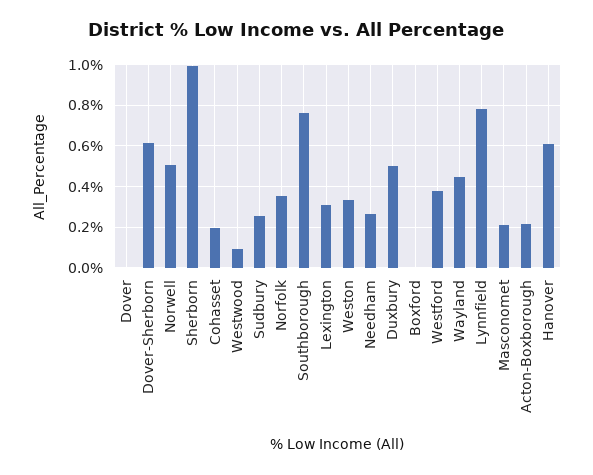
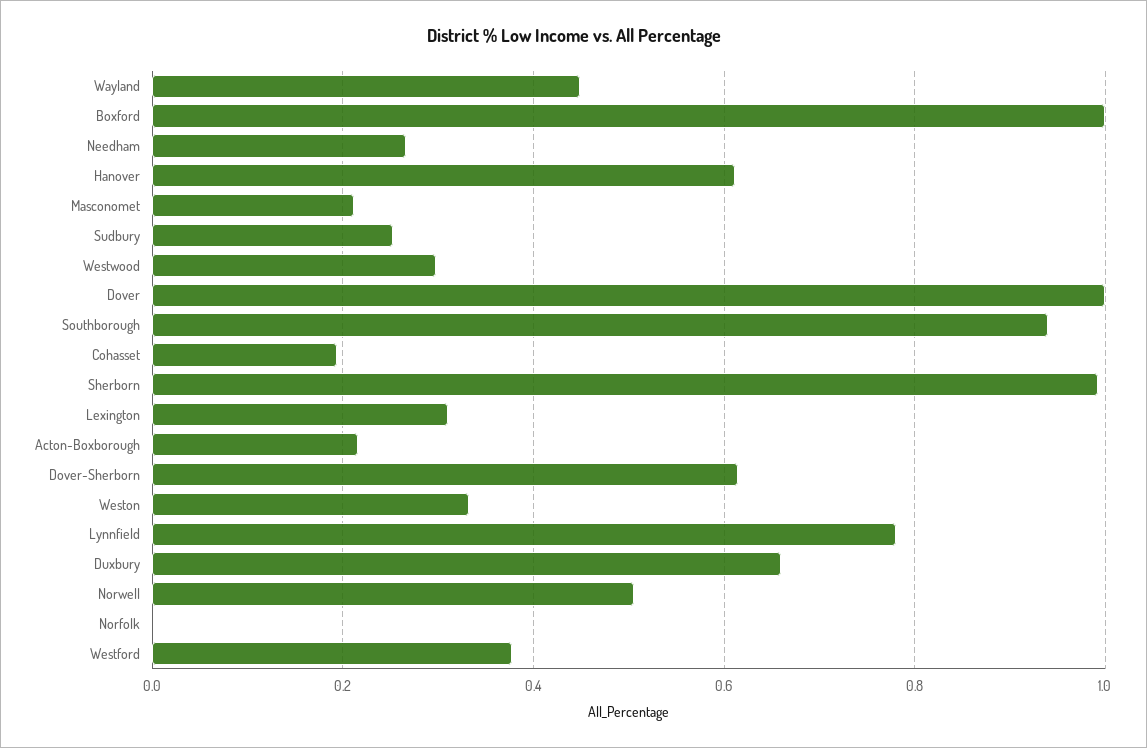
Dover: 0 -> 1
Westwood: 0.1 -> 0.3
Norfolk: 0.35 -> 0
Southborough: 0.75 -> 0.94
Duxbury: 0.5 -> 0.66
Boxford: 0 -> 1

